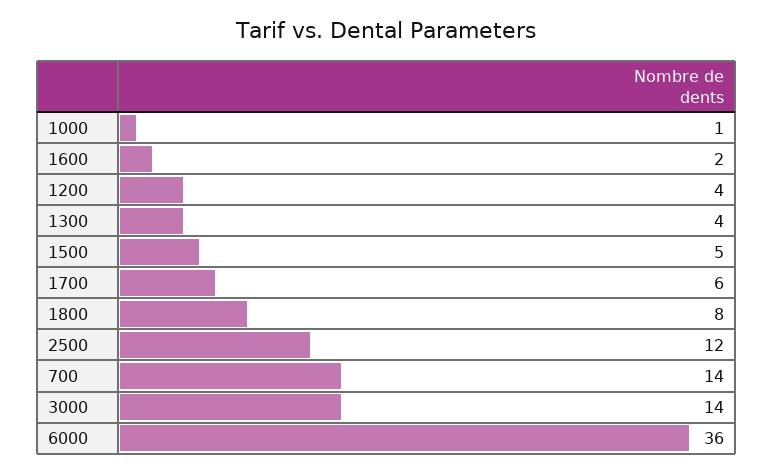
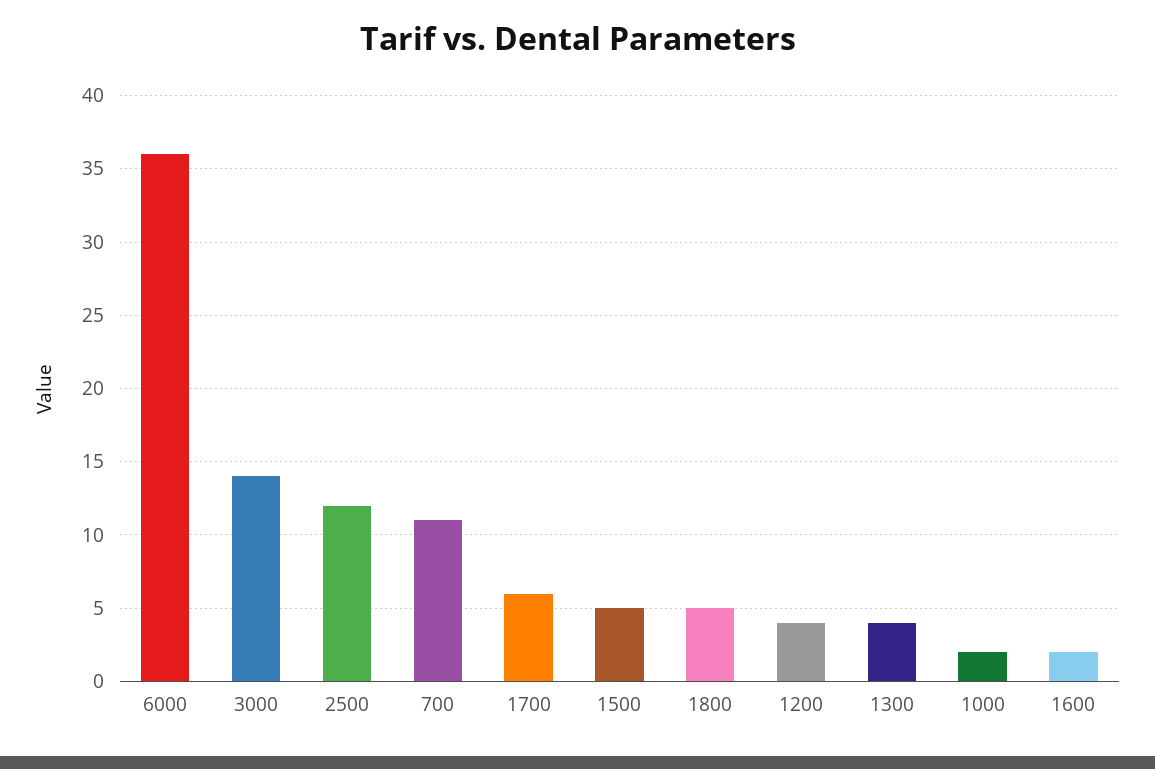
1000: 1 -> 2
1800: 8 -> 5
700: 14 -> 11

